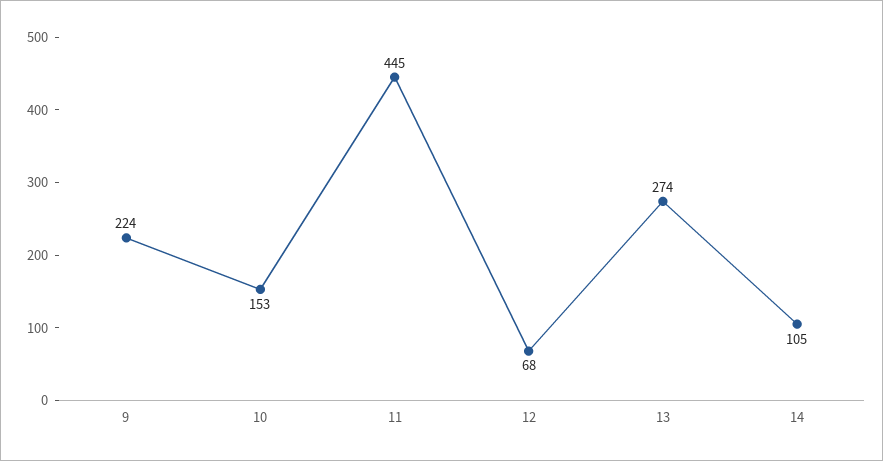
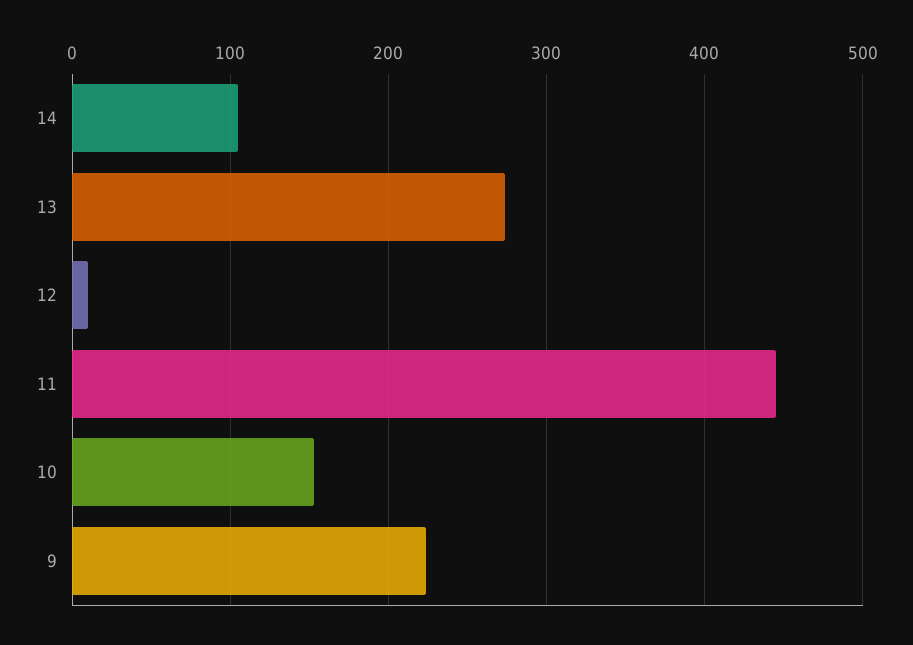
12: 68 -> 10

